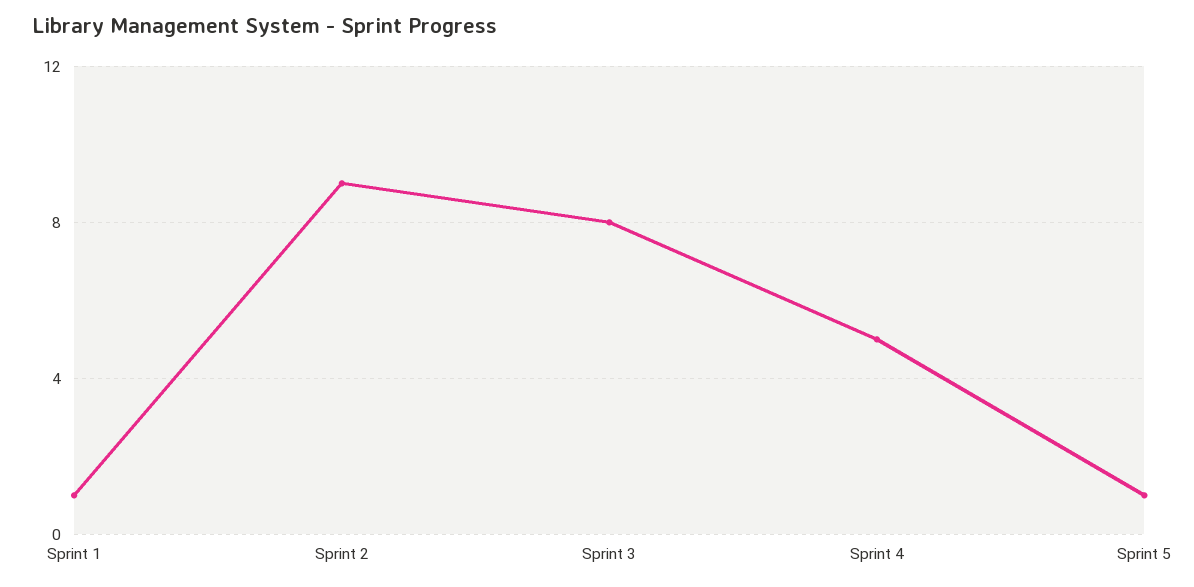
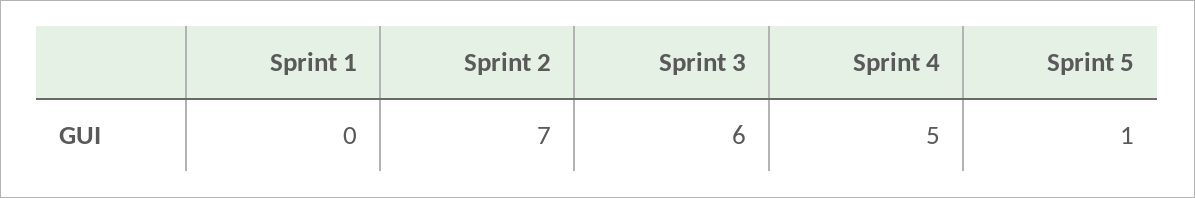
Sprint 1: 1 -> 0
Sprint 2: 9 -> 7
Sprint 3: 8 -> 6

